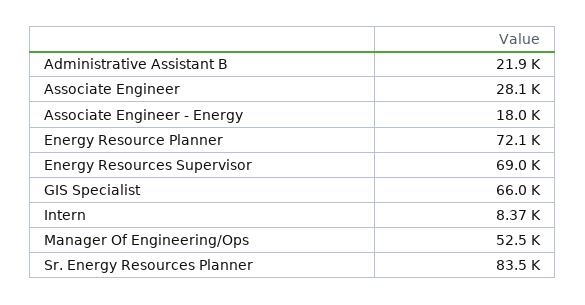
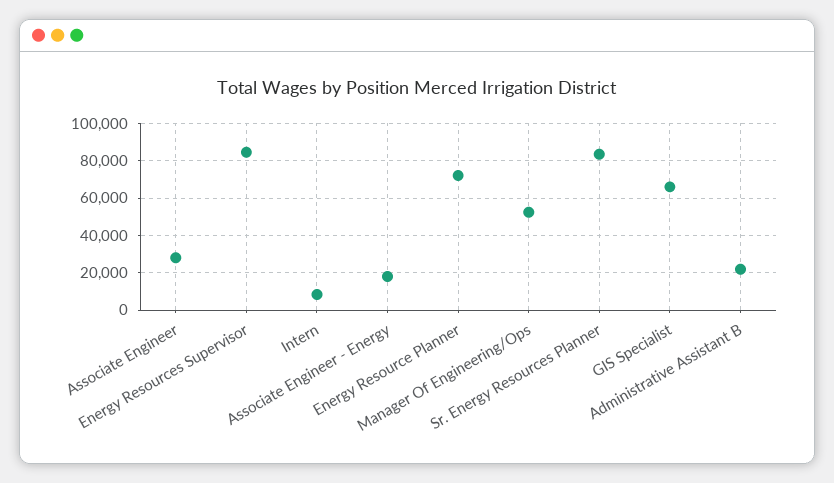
Energy Resources Supervisor: 69000 -> 85000

